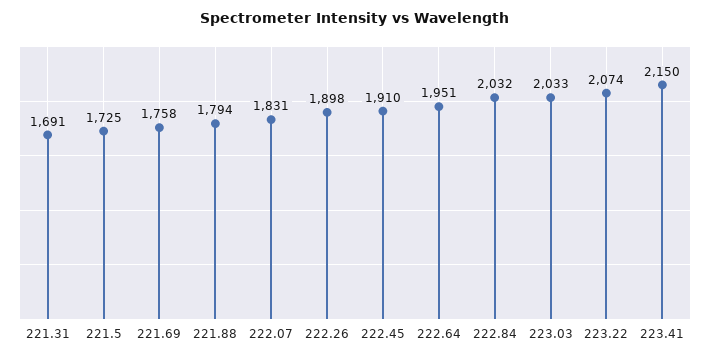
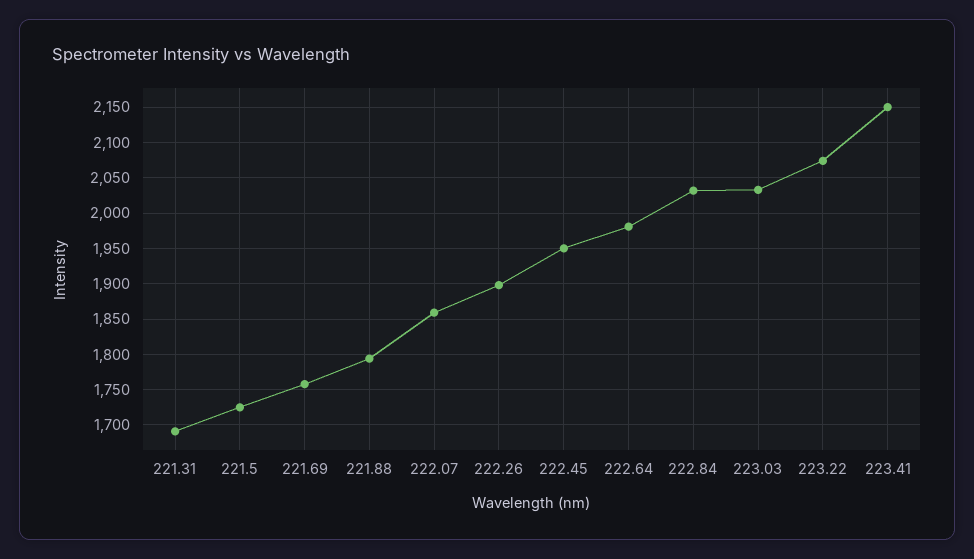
222.07: 1831 -> 1860
222.45: 1910 -> 1950
222.64: 1951 -> 1980

